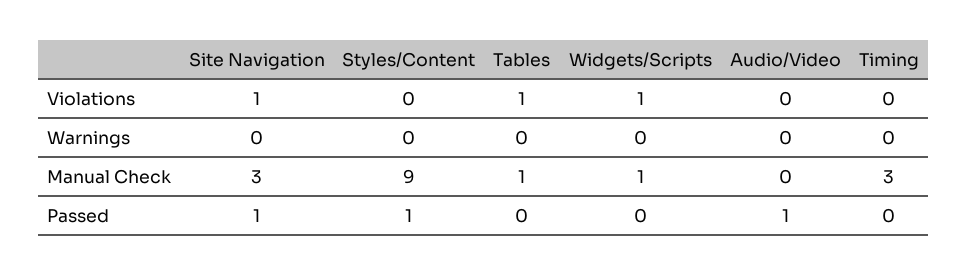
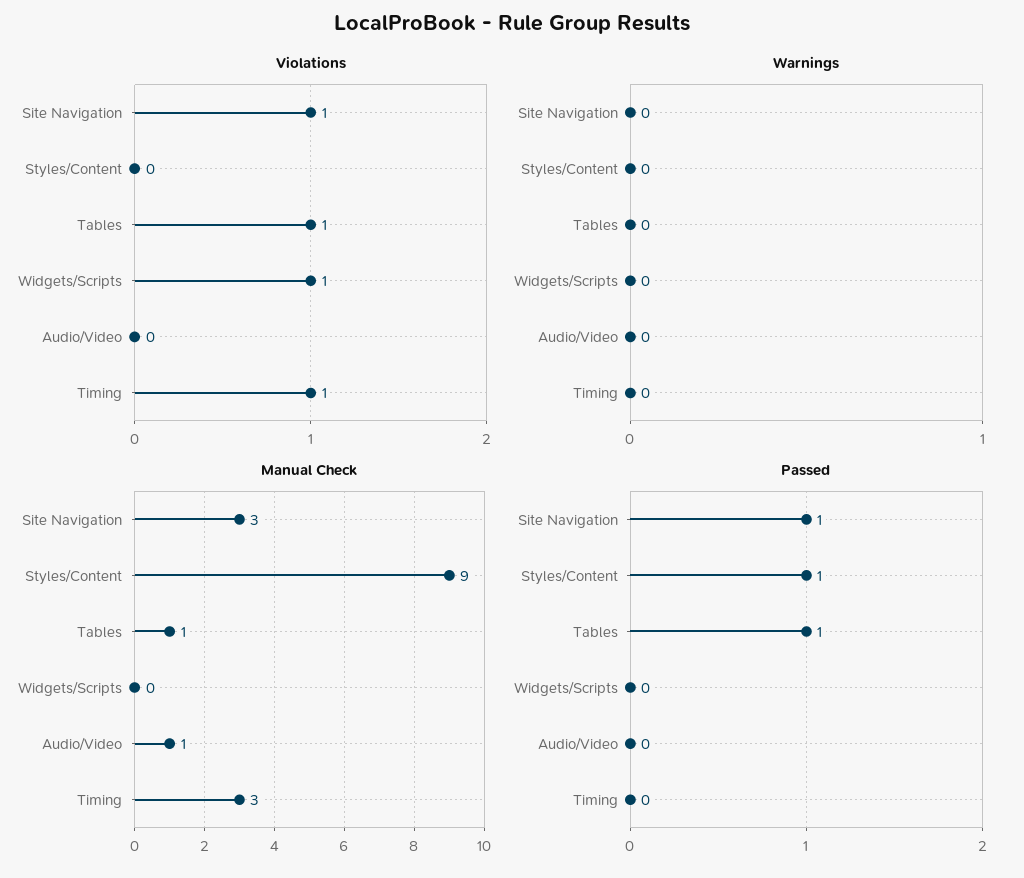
Violations, Timing: 0 -> 1
Manual Check, Widgets/Scripts: 1 -> 0
Manual Check, Audio/Video: 0 -> 1
Passed, Tables: 0 -> 1
Passed, Audio/Video: 1 -> 0

